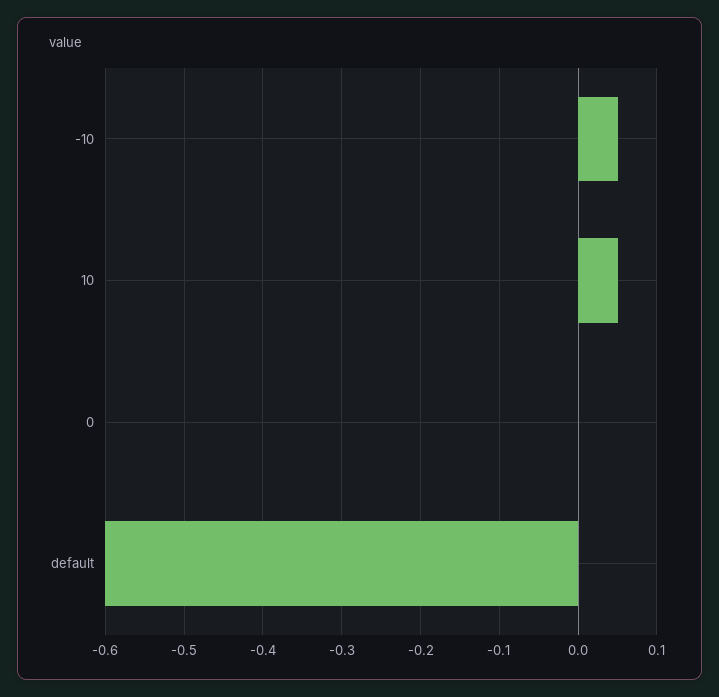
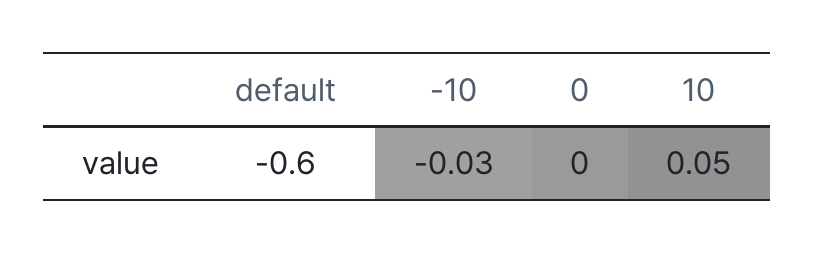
-10: 0.05 -> -0.03

